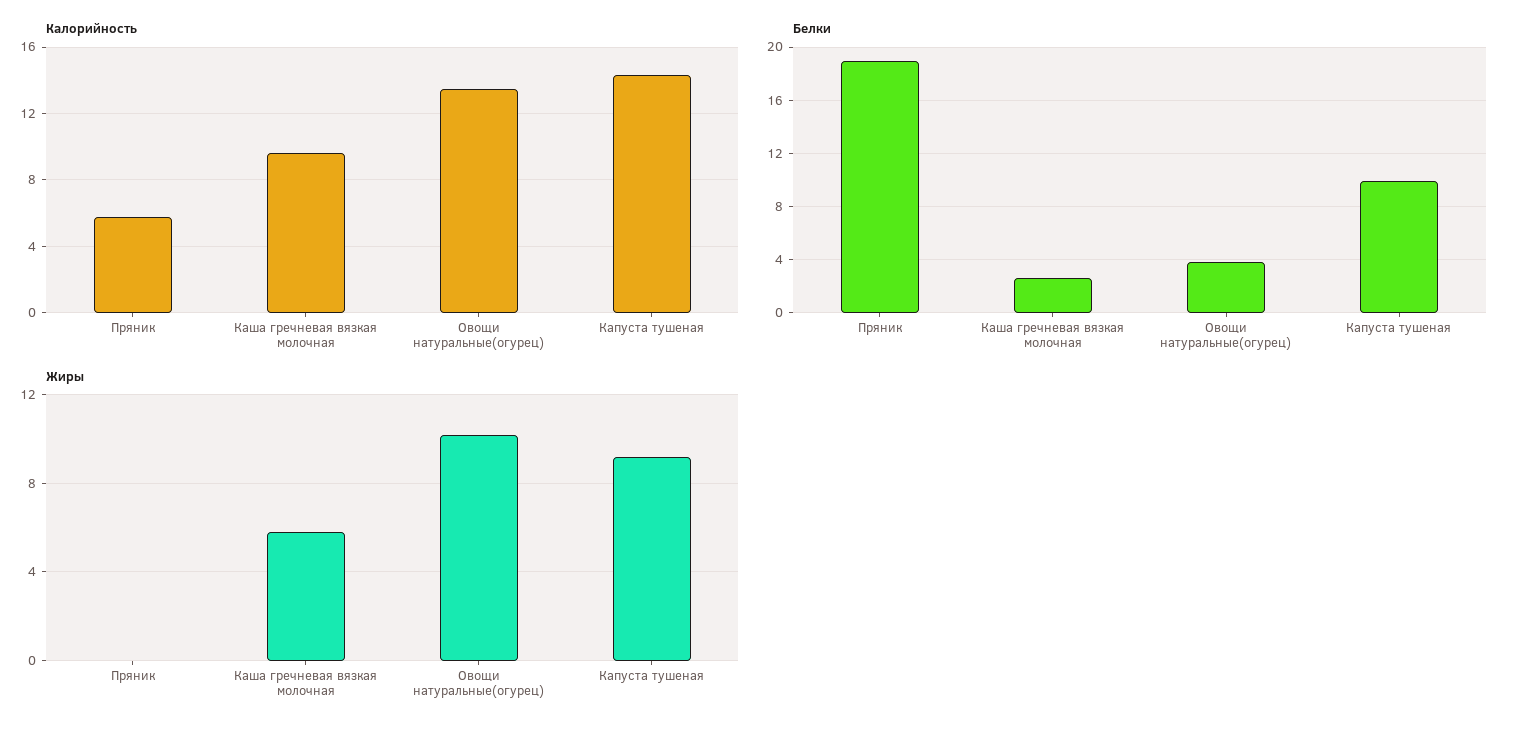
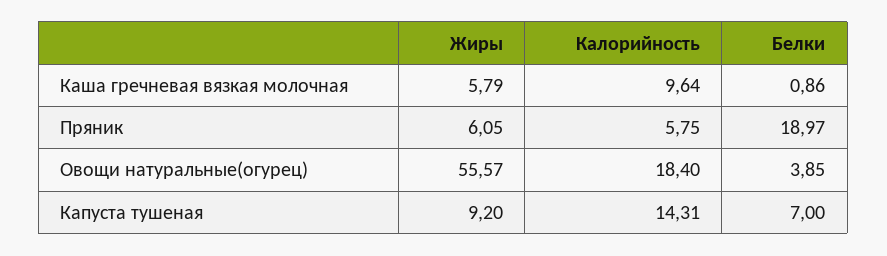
Калорийность, Овощи натуральные(огурец): 13.5 -> 18.4
Белки, Каша гречневая вязкая молочная: 2.5 -> 0.86
Белки, Капуста тушеная: 10 -> 7
Жиры, Пряник: 0 -> 6.05
Жиры, Овощи натуральные(огурец): 10 -> 55.57

